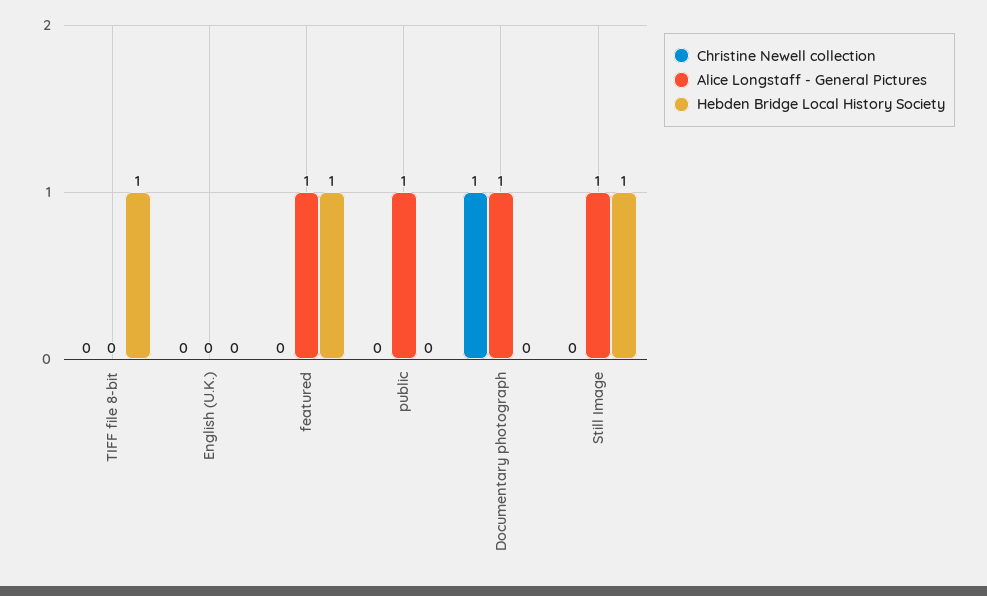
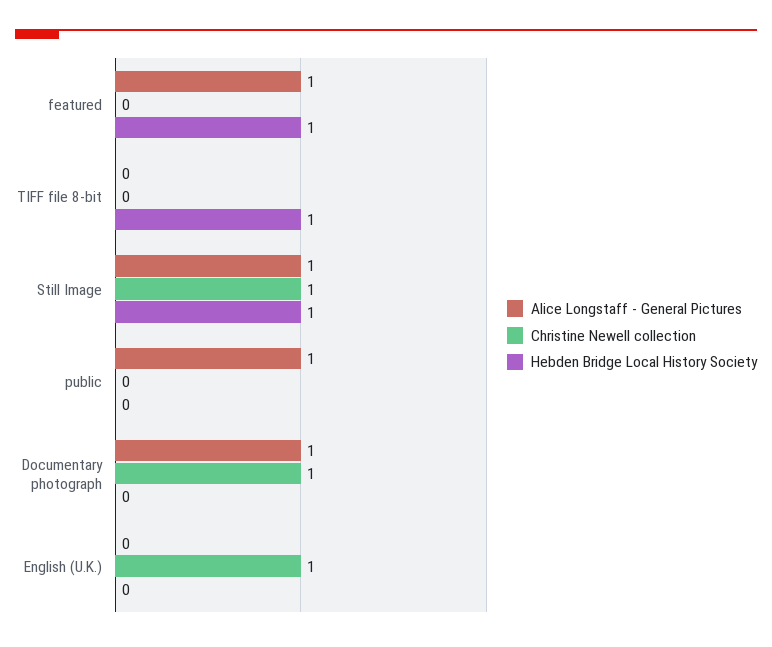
Christine Newell collection, English (U.K.): 0 -> 1
Christine Newell collection, Still Image: 0 -> 1

